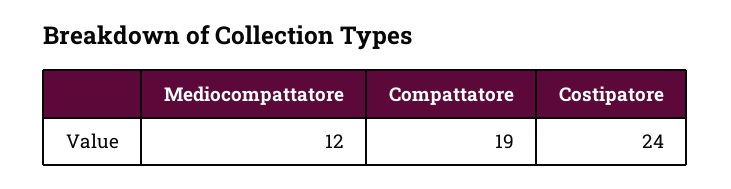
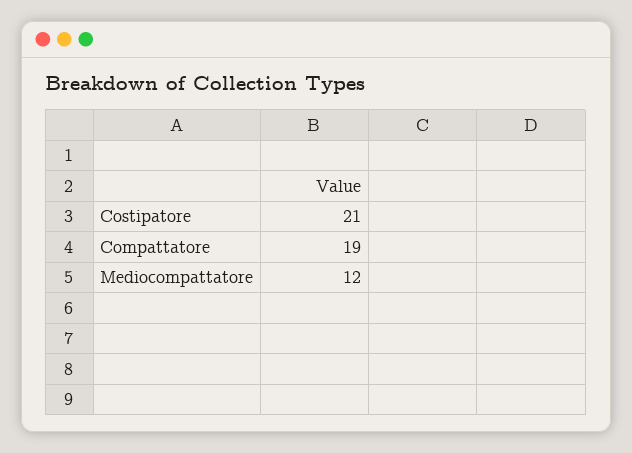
Costipatore: 24 -> 21

